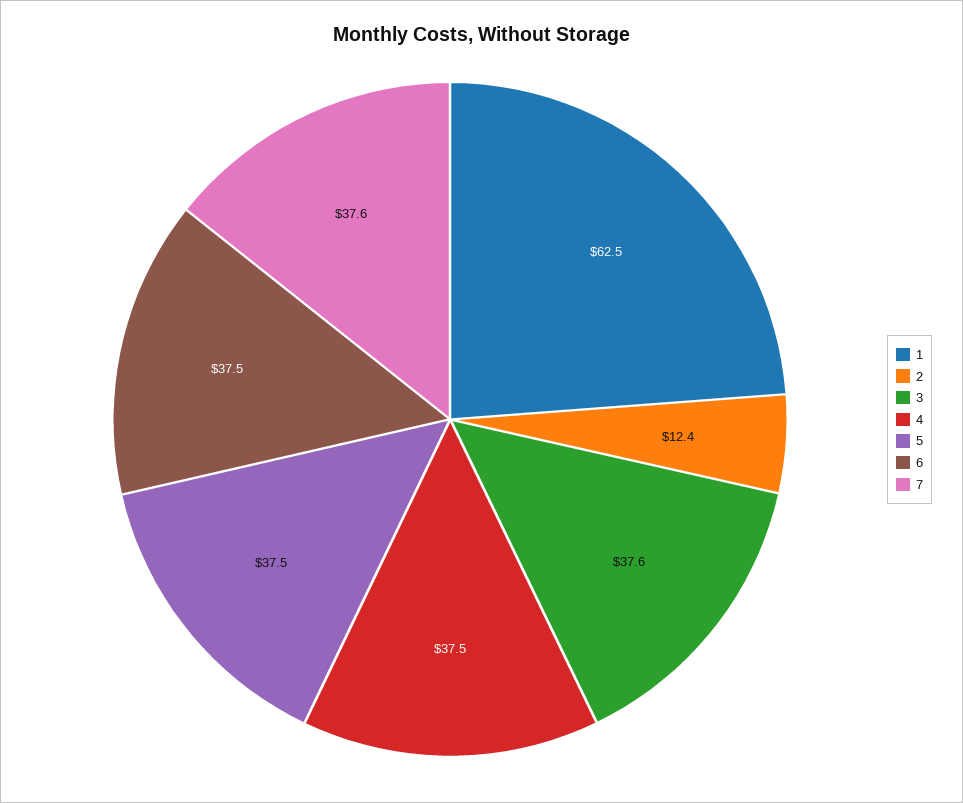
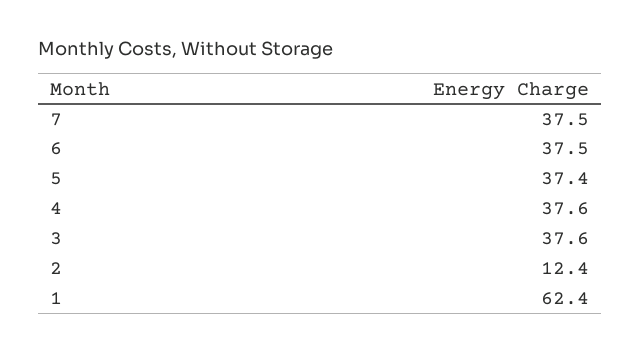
1: 62.5 -> 62.4
4: 37.5 -> 37.6
5: 37.5 -> 37.4
7: 37.6 -> 37.5

